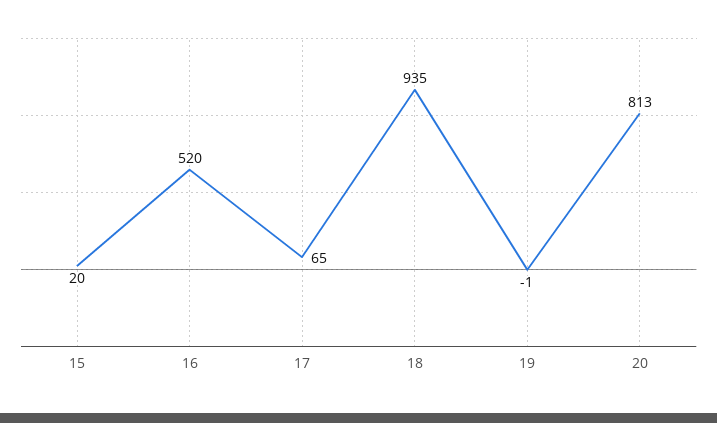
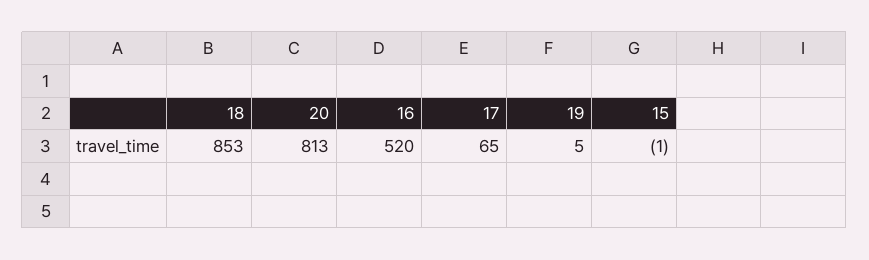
15: 20 -> -1
18: 935 -> 853
19: -1 -> 5

